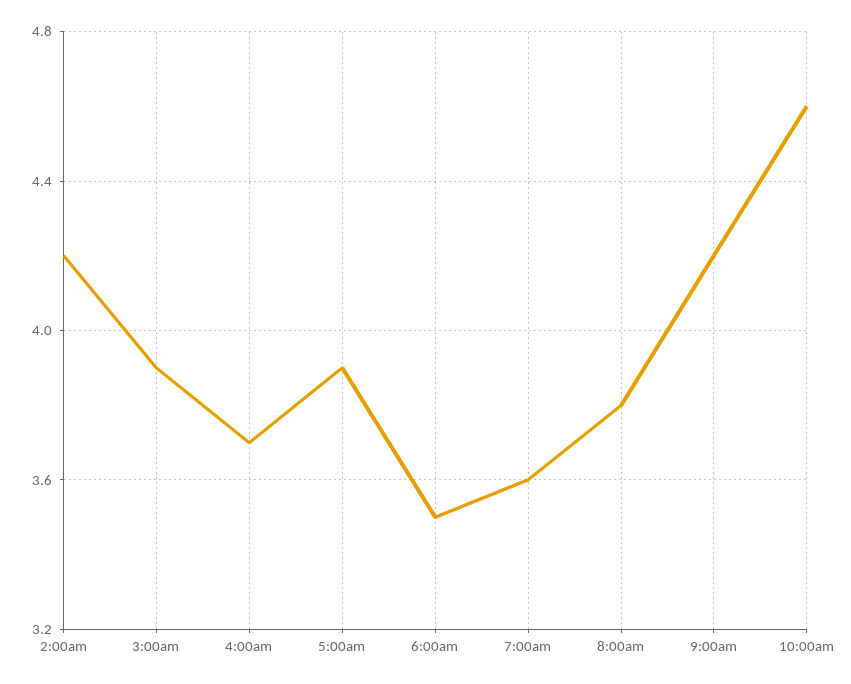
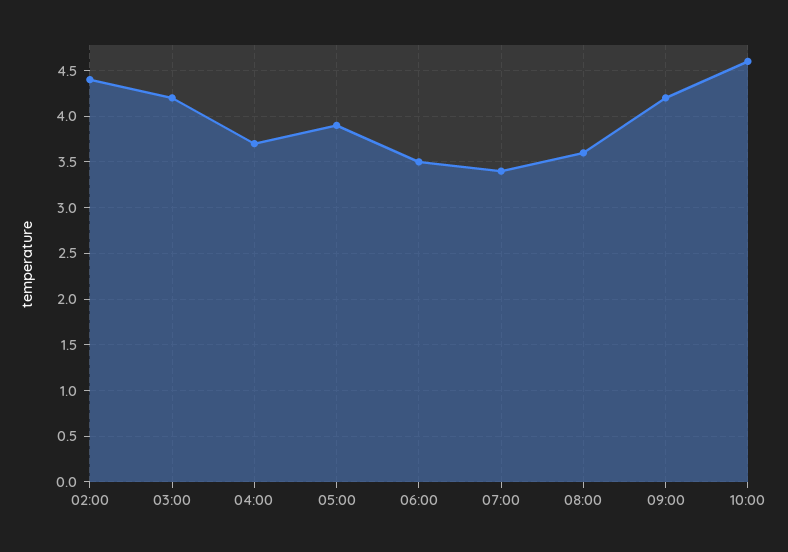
2:00am: 4.2 -> 4.4
3:00am: 3.9 -> 4.2
7:00am: 3.6 -> 3.4
8:00am: 3.8 -> 3.6

